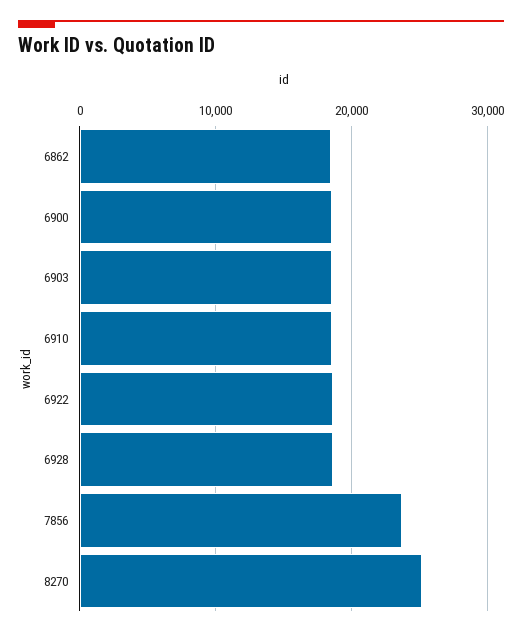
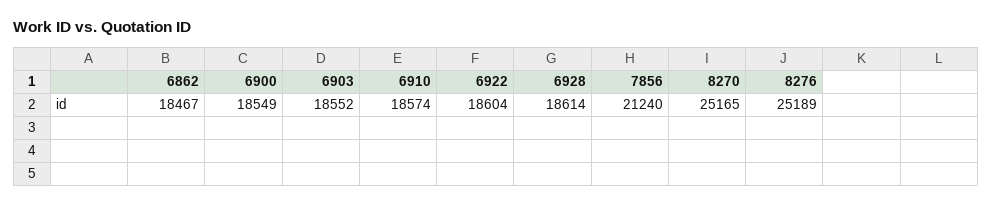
7856: 24000 -> 21240
8276: none -> 25189

